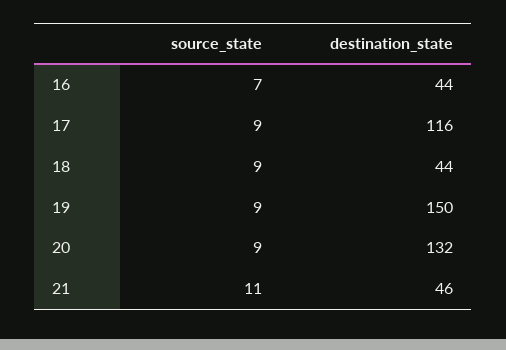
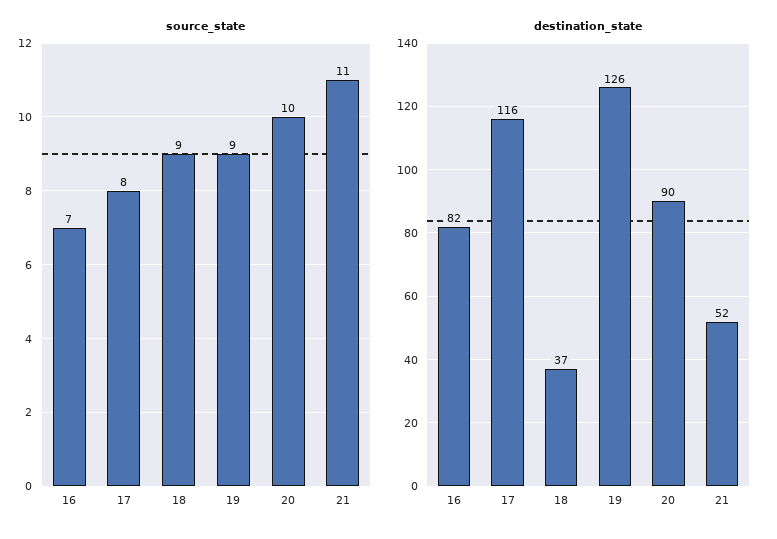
destination_state, 16: 44 -> 82
source_state, 17: 9 -> 8
destination_state, 18: 44 -> 37
destination_state, 19: 150 -> 126
source_state, 20: 9 -> 10
destination_state, 20: 132 -> 90
destination_state, 21: 46 -> 52

